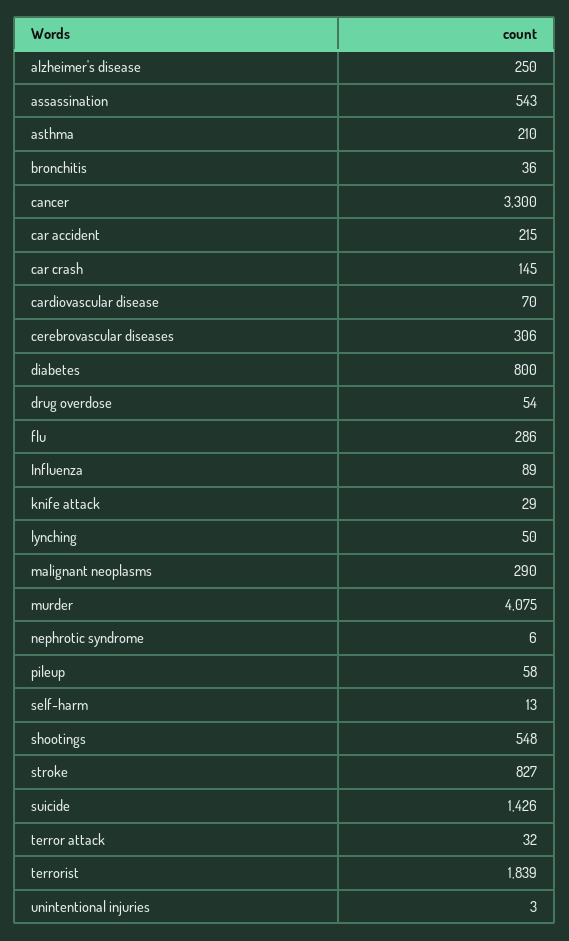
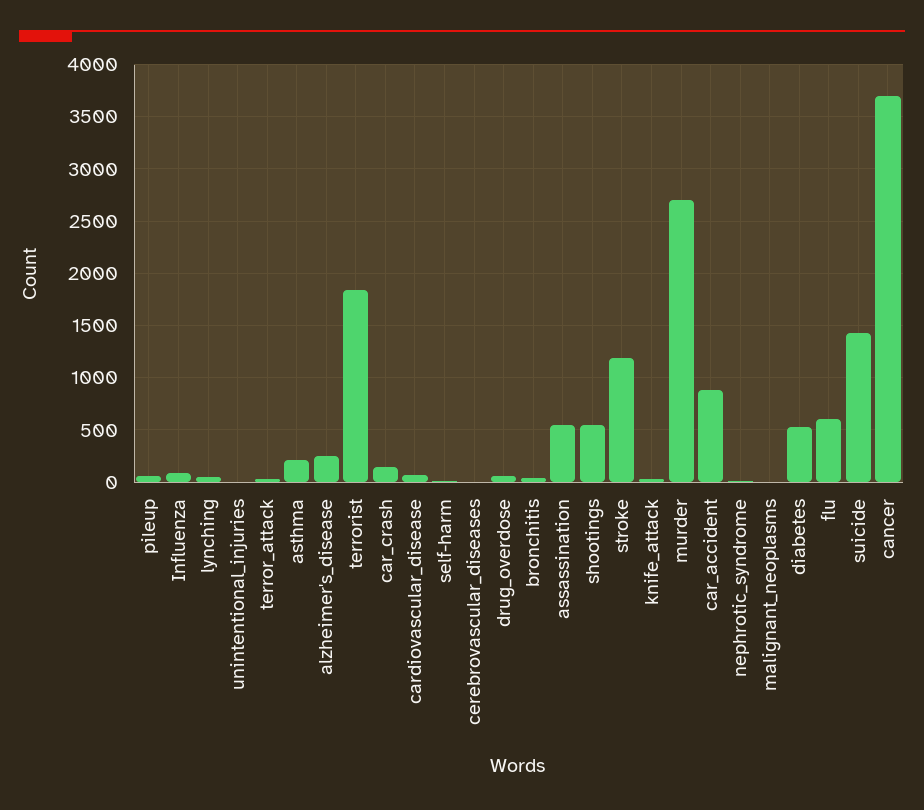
cancer: 3300 -> 3700
car accident: 215 -> 900
cerebrovascular diseases: 306 -> 0
diabetes: 800 -> 500
flu: 286 -> 600
malignant neoplasms: 290 -> 0
murder: 4075 -> 2700
stroke: 827 -> 1200

